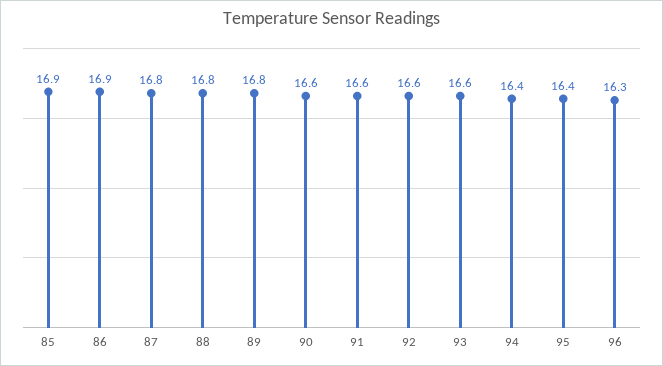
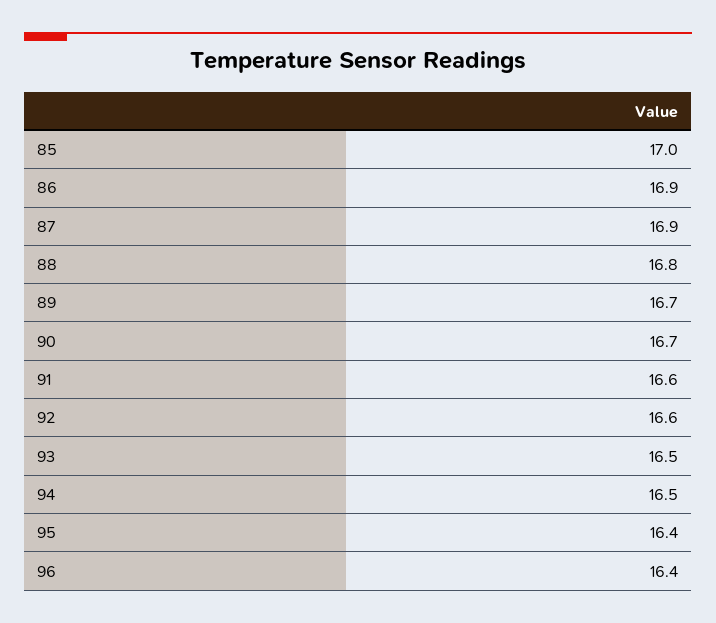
85: 16.9 -> 17
87: 16.8 -> 16.9
89: 16.8 -> 16.7
90: 16.6 -> 16.7
93: 16.6 -> 16.5
94: 16.4 -> 16.5
96: 16.3 -> 16.4

